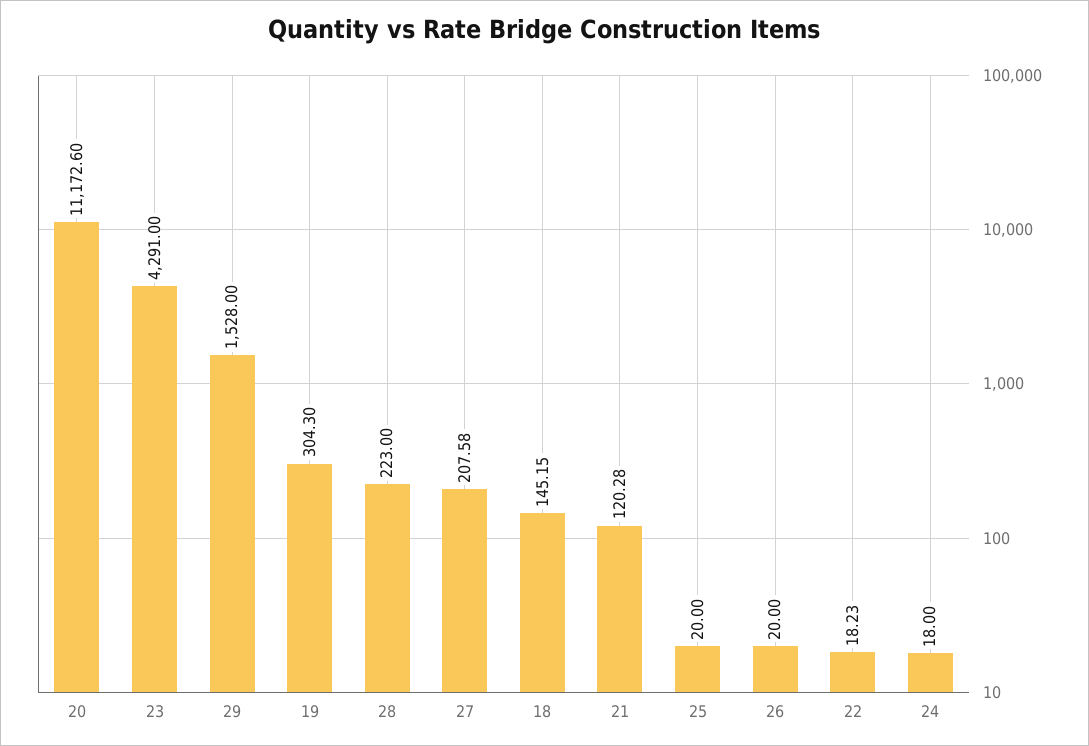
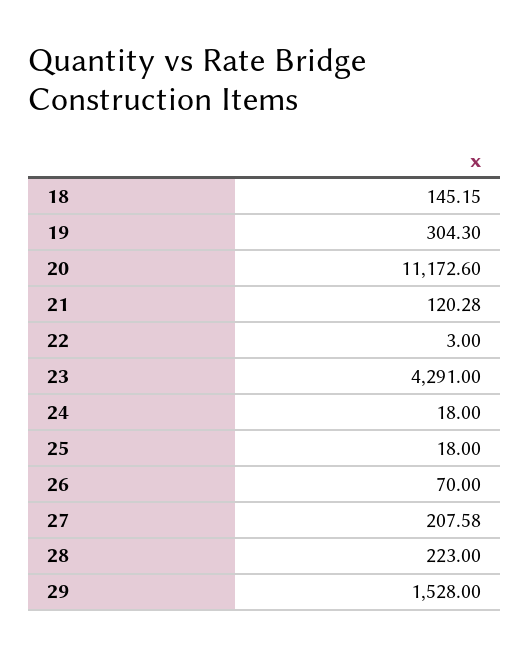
25: 20 -> 18
26: 20 -> 70
22: 18.23 -> 3

